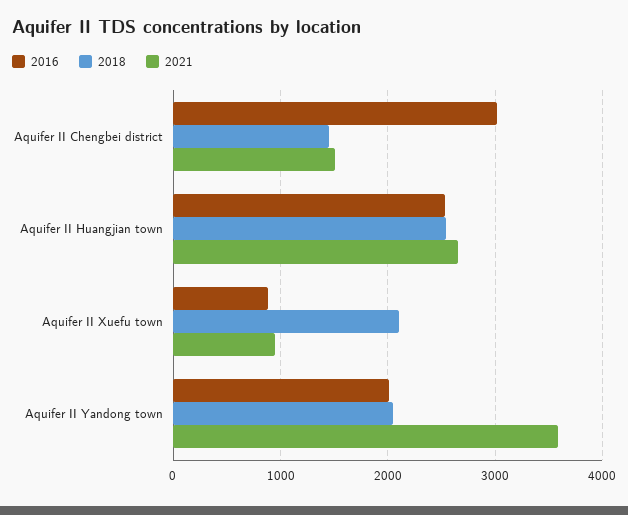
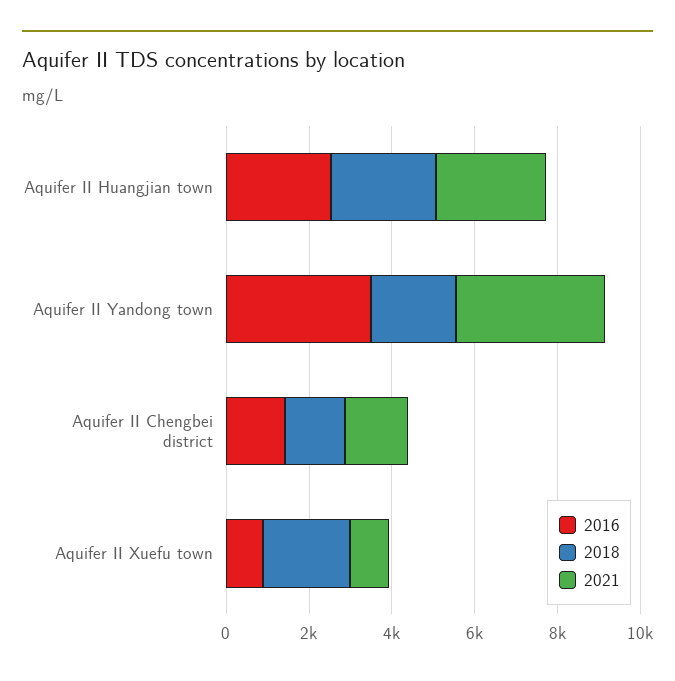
2016, Aquifer II Chengbei district: 3000 -> 1500
2016, Aquifer II Yandong town: 2000 -> 3500

